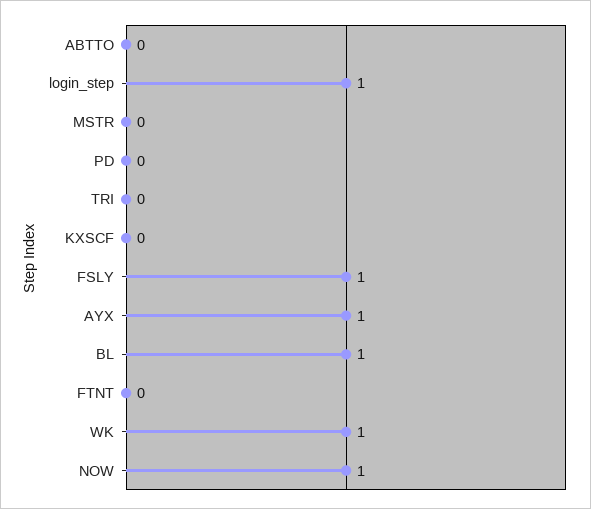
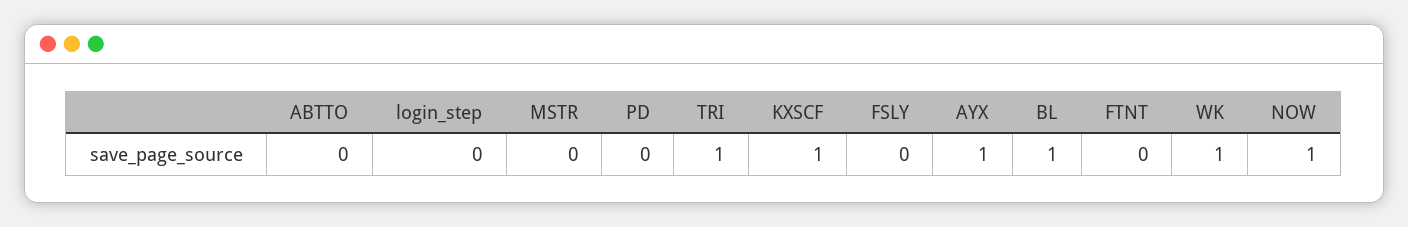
login_step: 1 -> 0
TRI: 0 -> 1
KXSCF: 0 -> 1
FSLY: 1 -> 0

